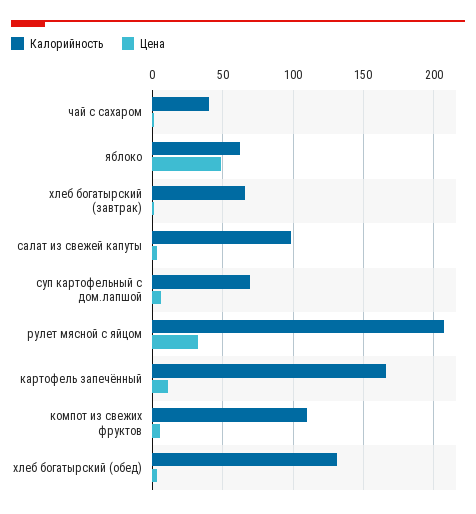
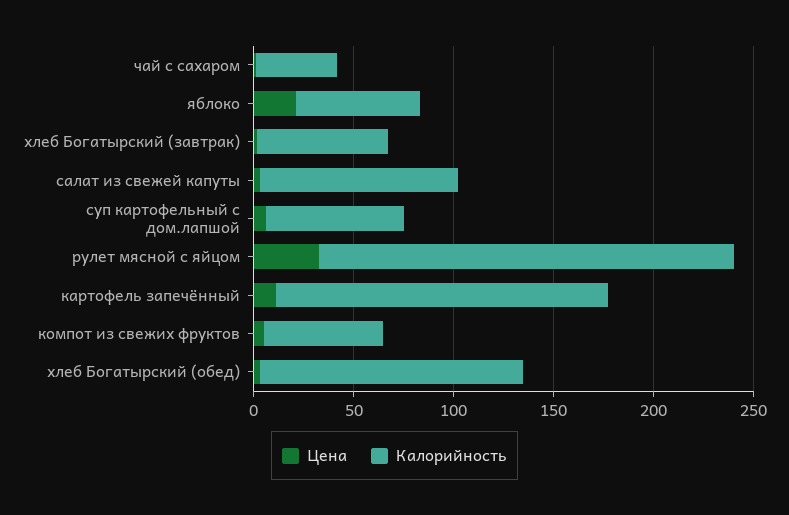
Цена, яблоко: 50 -> 20
Калорийность, компот из свежих фруктов: 110 -> 60

